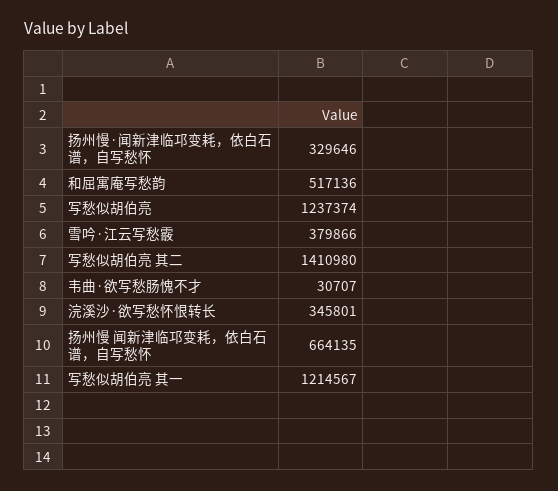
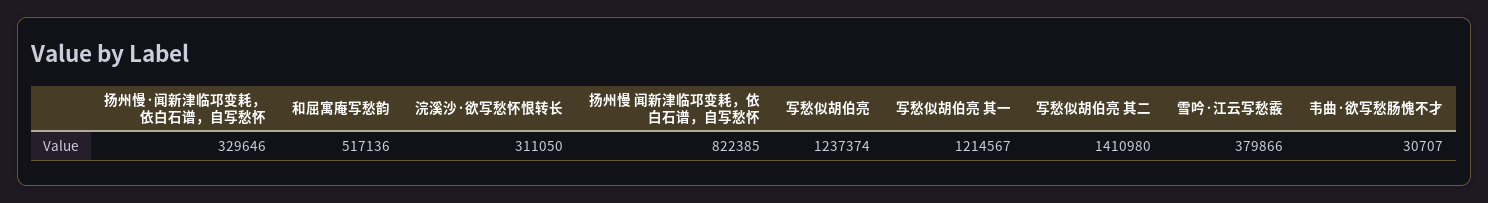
浣溪沙·欲写愁怀恨转长: 345801 -> 311050
扬州慢 闻新津临邛变耗，依白石谱，自写愁怀: 664135 -> 822385

